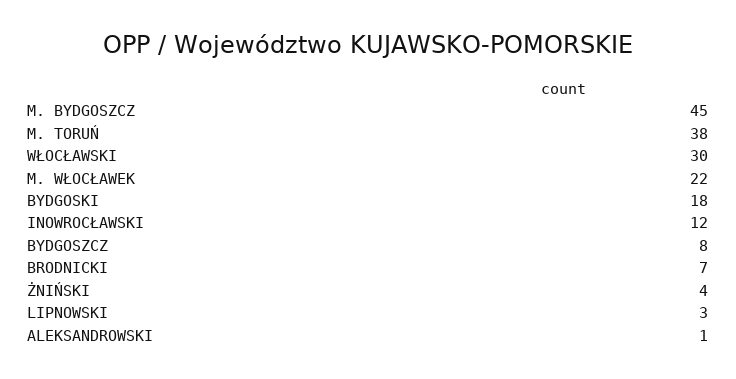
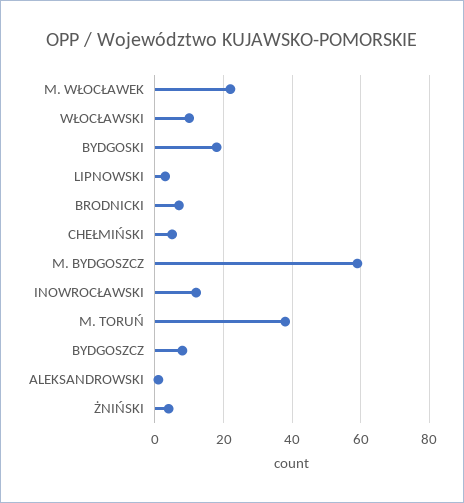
M. BYDGOSZCZ: 45 -> 60
WŁOCŁAWSKI: 30 -> 10
CHEŁMIŃSKI: none -> 5

